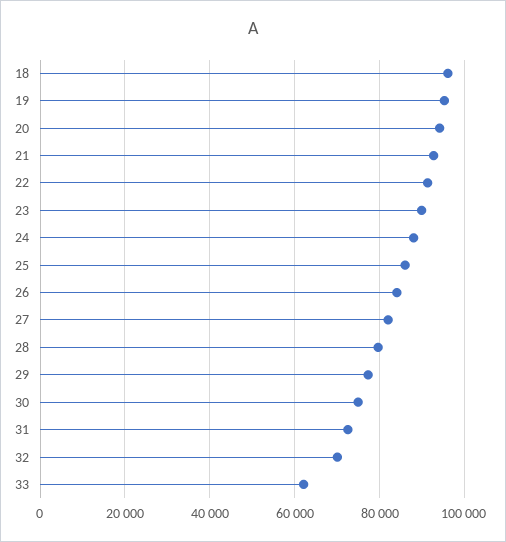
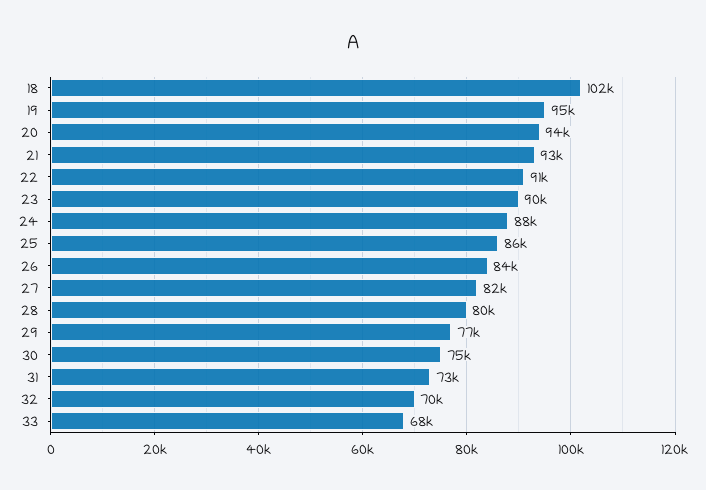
18: 96000 -> 102000
33: 62000 -> 68000

